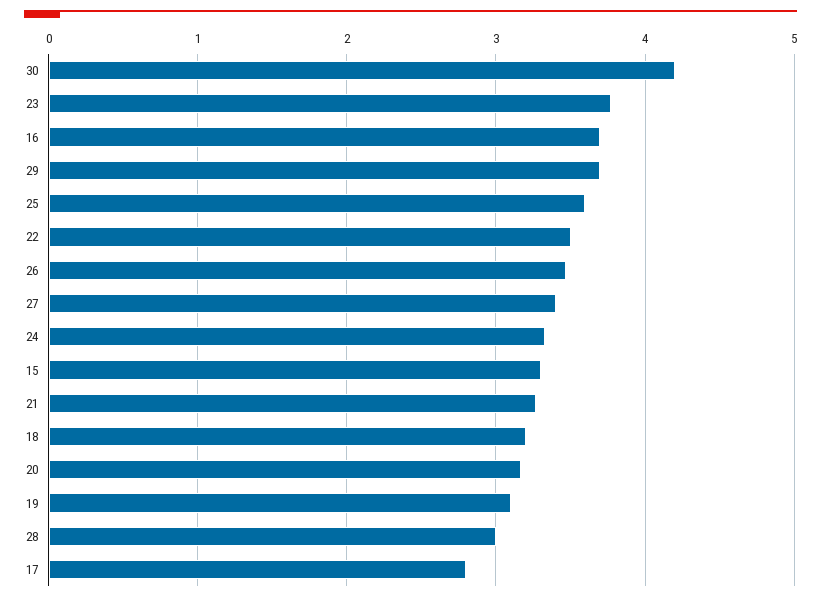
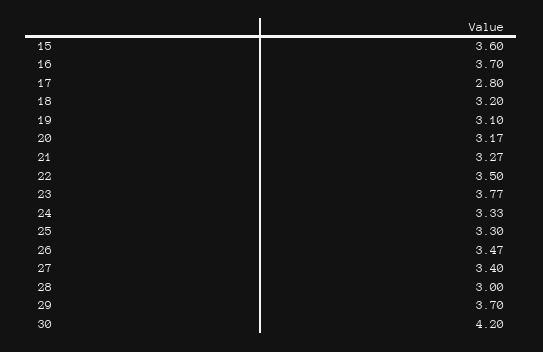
25: 3.6 -> 3.3
15: 3.3 -> 3.6

